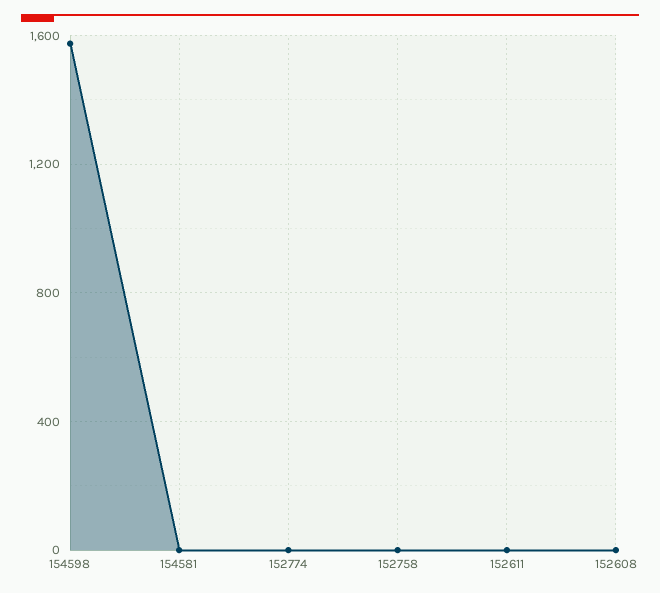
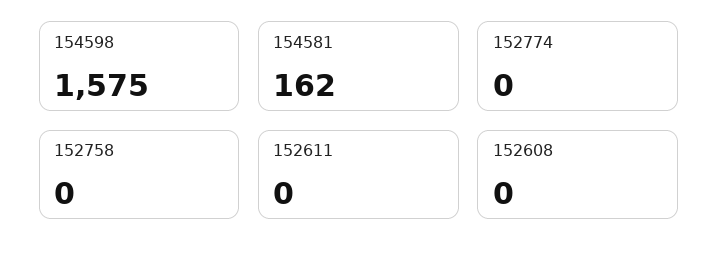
154581: 0 -> 162

